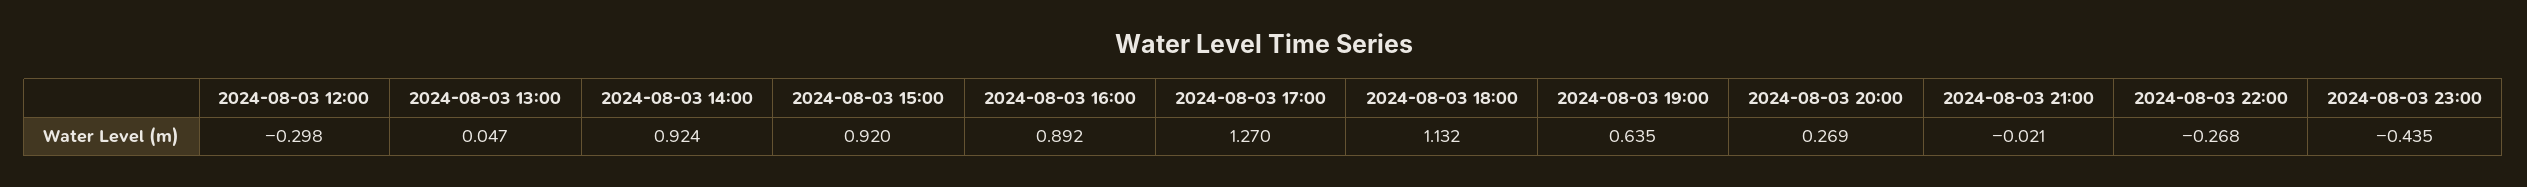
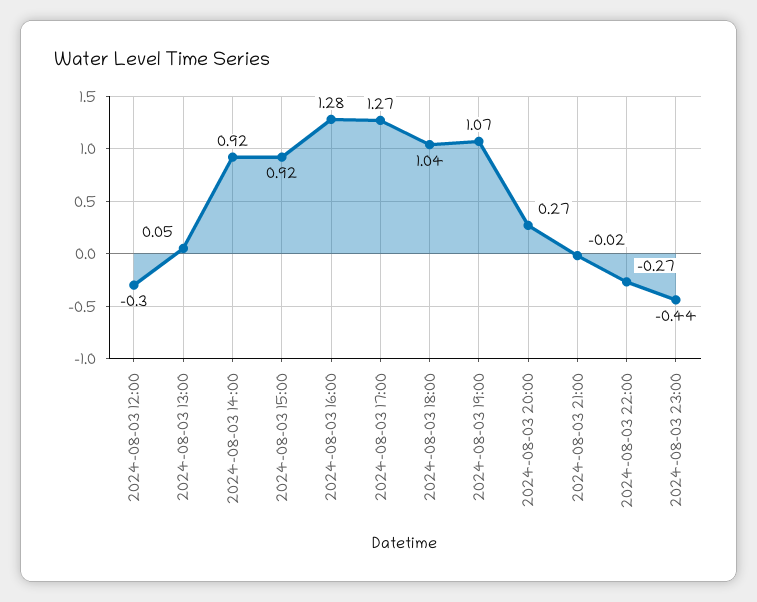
2024-08-03 16:00: 0.892 -> 1.28
2024-08-03 18:00: 1.132 -> 1.04
2024-08-03 19:00: 0.635 -> 1.07

